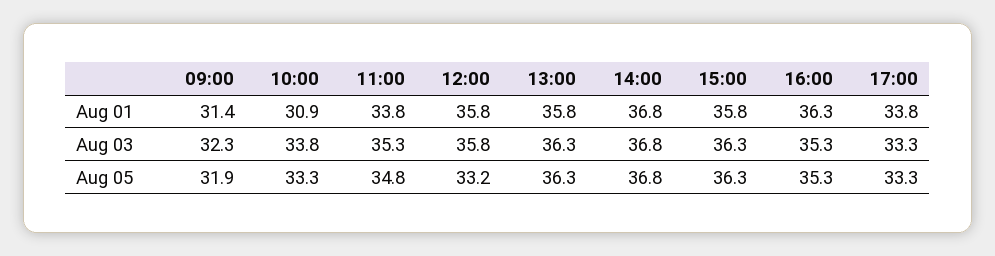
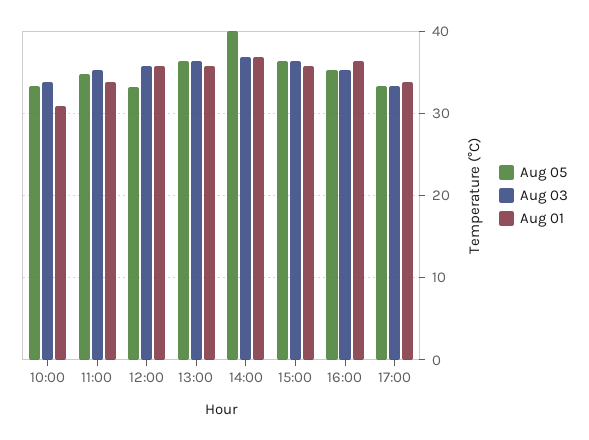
Aug 01, 09:00: 31.4 -> none
Aug 03, 09:00: 32.3 -> none
Aug 05, 09:00: 31.9 -> none
Aug 05, 14:00: 36.8 -> 40

